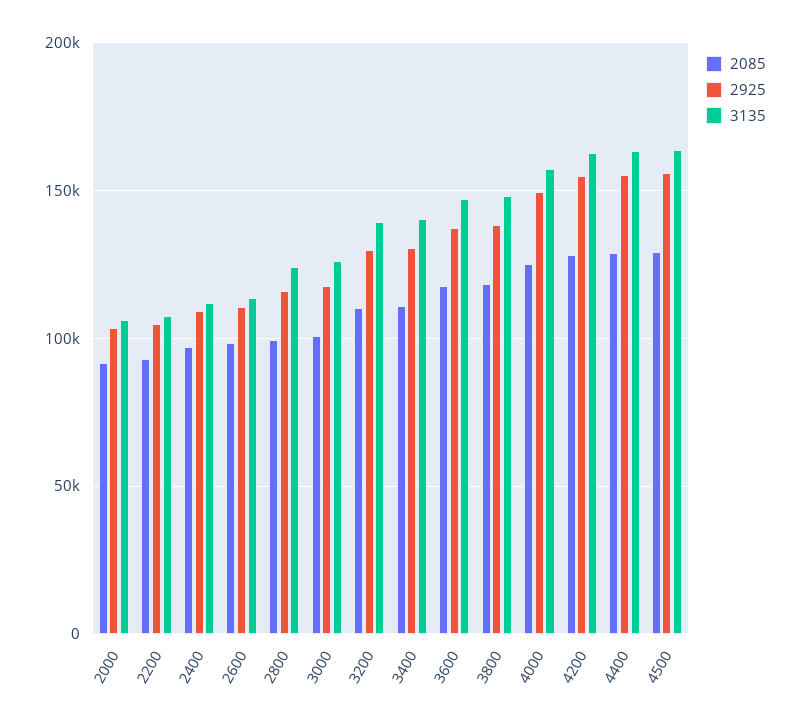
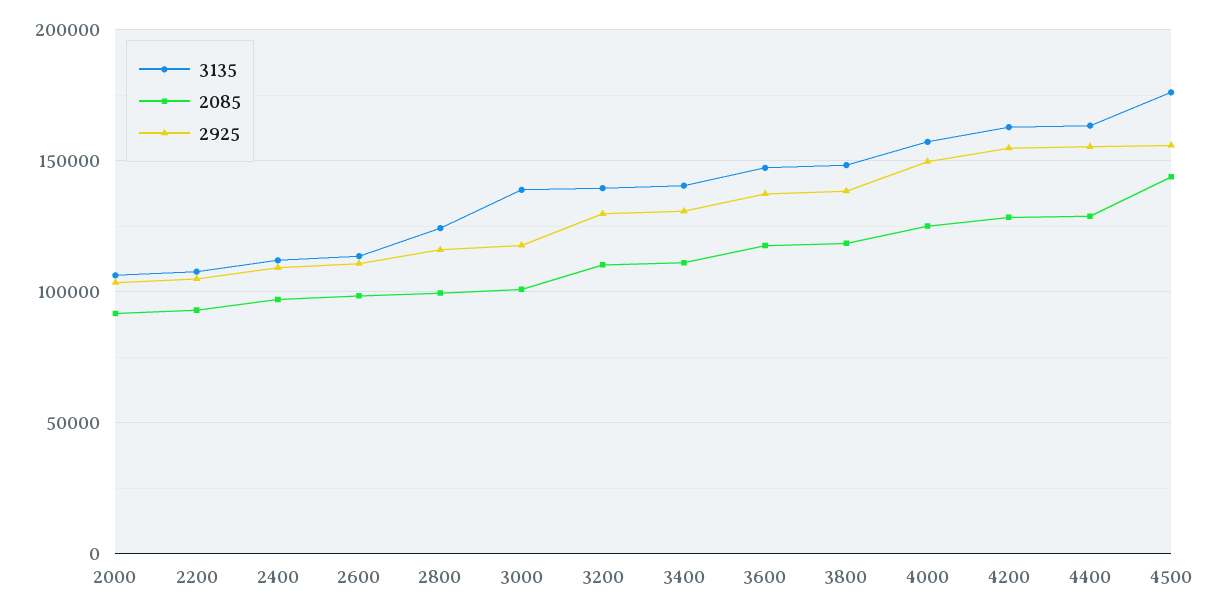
3135, 3000: 125000 -> 140000
2085, 4500: 130000 -> 145000
3135, 4500: 165000 -> 175000

